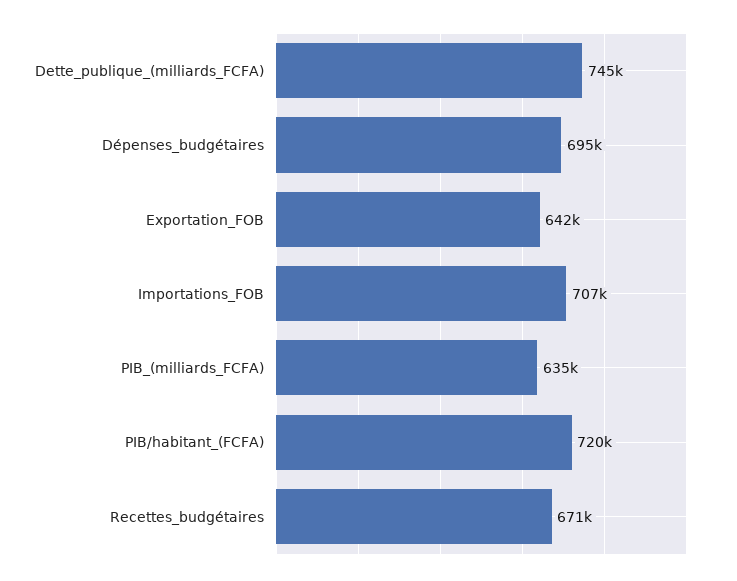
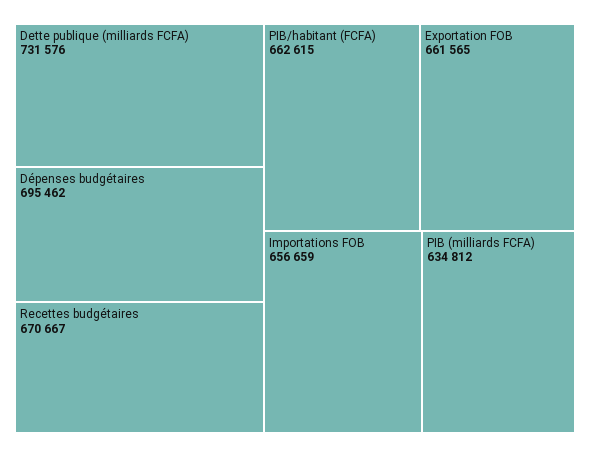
Dette_publique_(milliards_FCFA): 745000 -> 731576
Exportation_FOB: 642000 -> 661565
Importations_FOB: 707000 -> 656659
PIB/habitant_(FCFA): 720000 -> 662615

